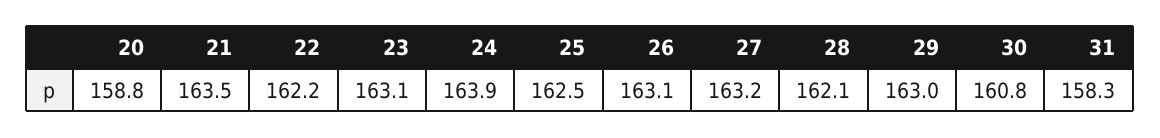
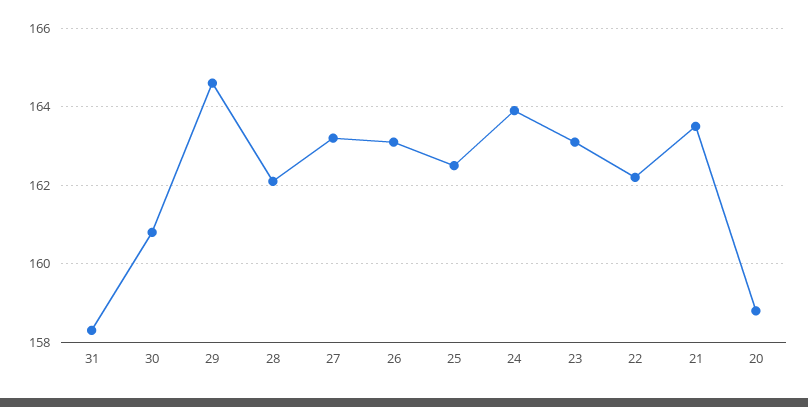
29: 163 -> 164.5

